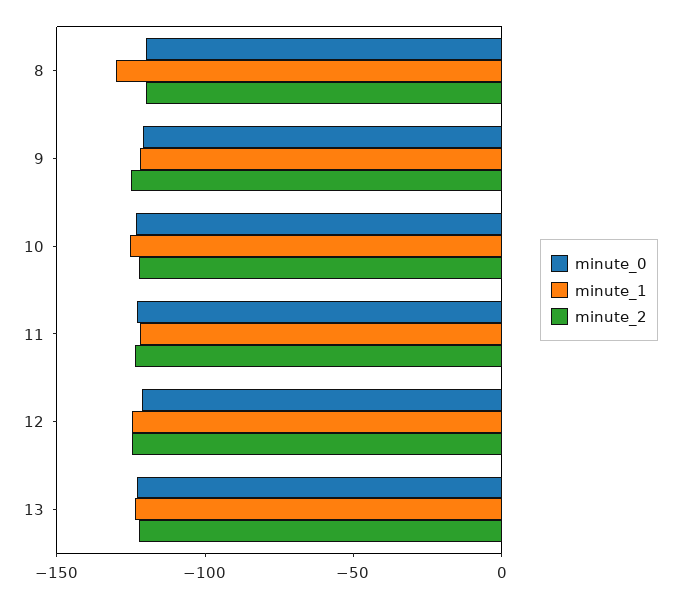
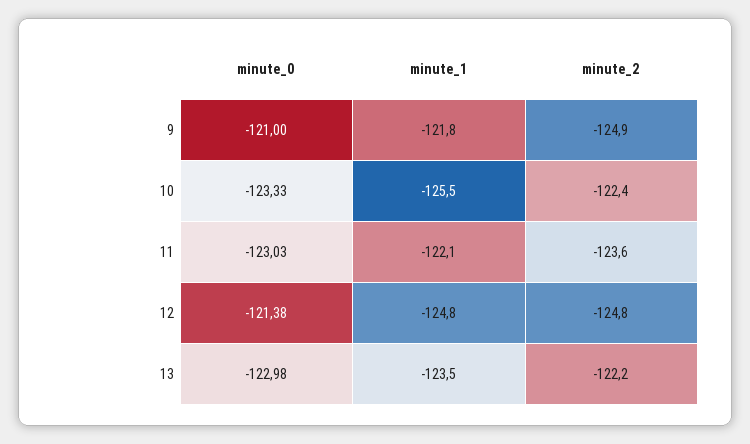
minute_0, 8: -120 -> none
minute_1, 8: -130 -> none
minute_2, 8: -120 -> none

